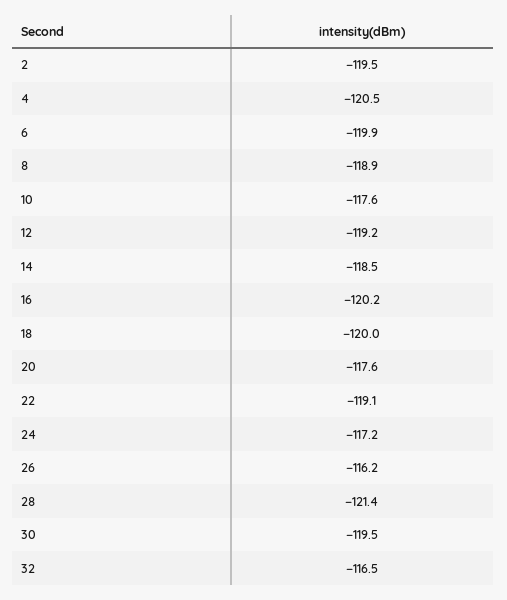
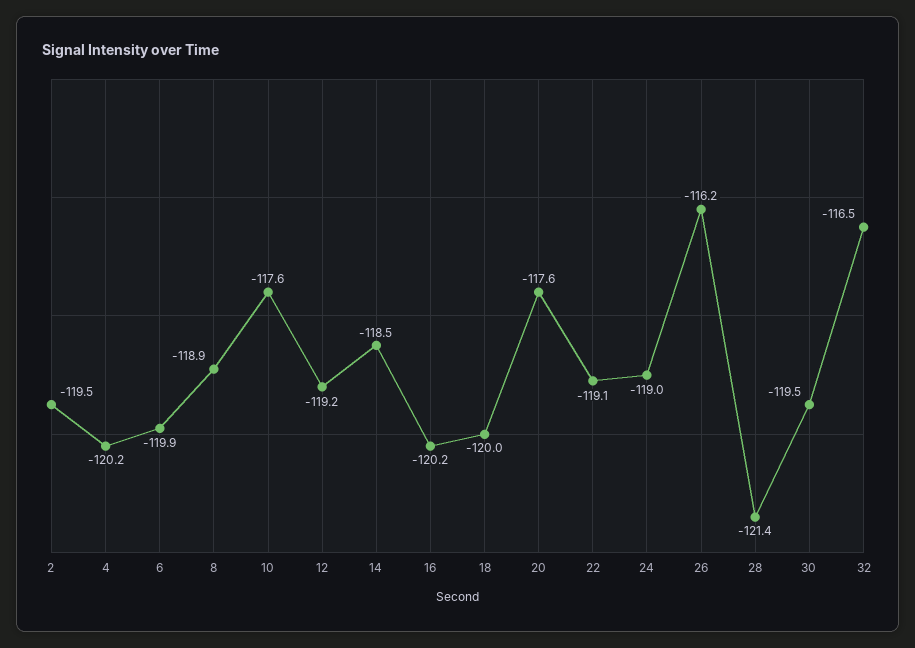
4: -120.5 -> -120.2
24: -117.2 -> -119

